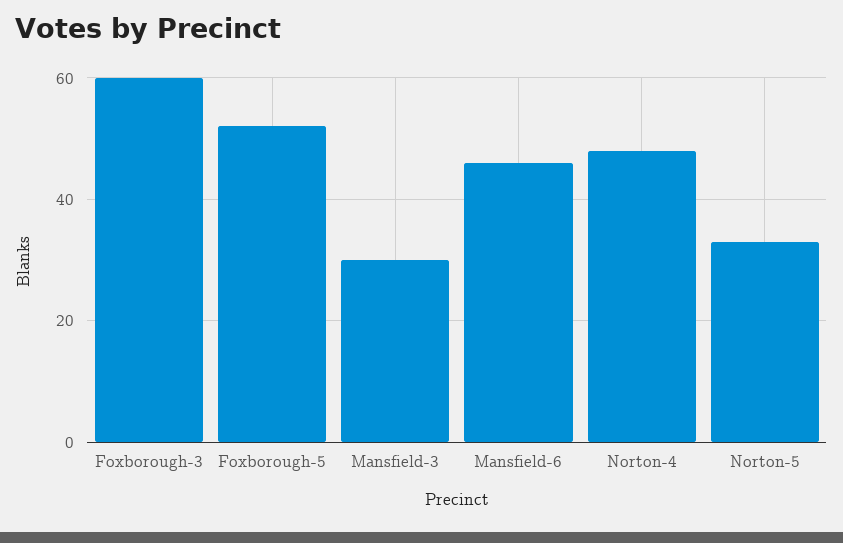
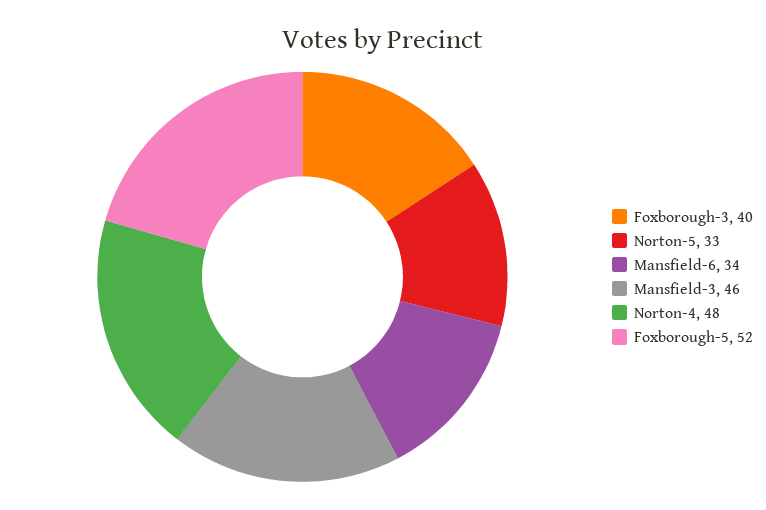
Foxborough-3: 60 -> 40
Mansfield-3: 30 -> 46
Mansfield-6: 45 -> 34

